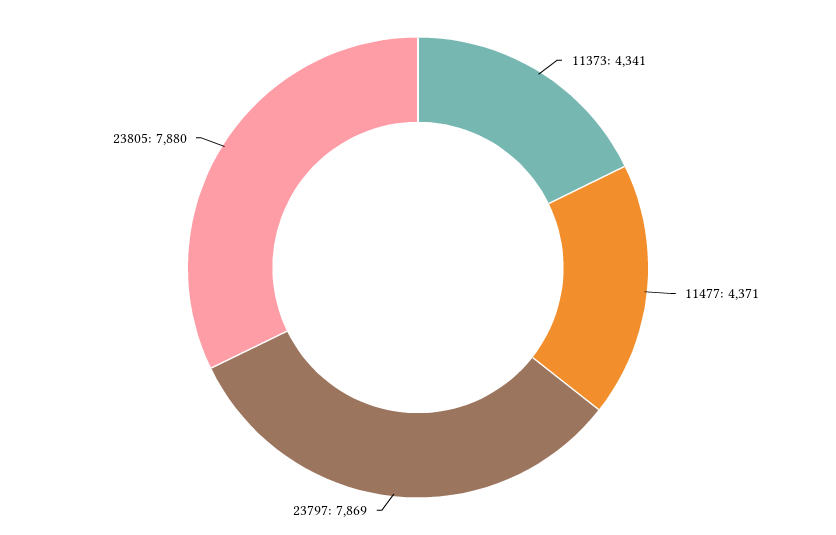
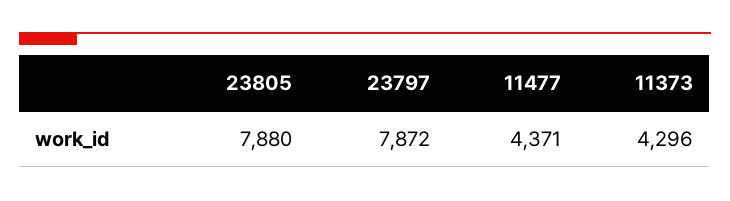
11373: 4341 -> 4296
23797: 7869 -> 7872

